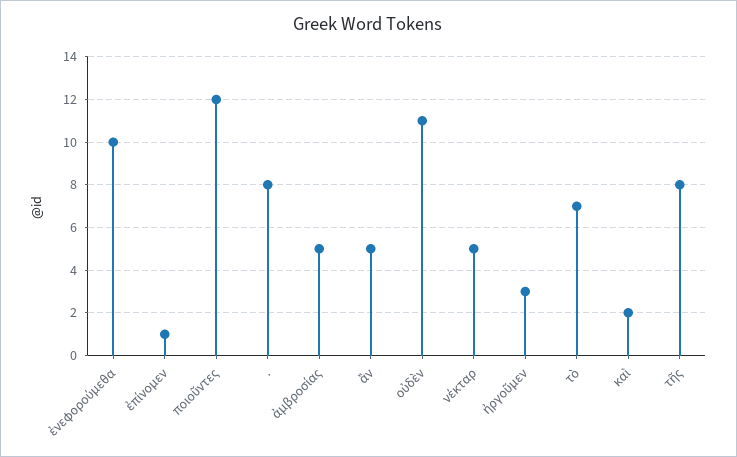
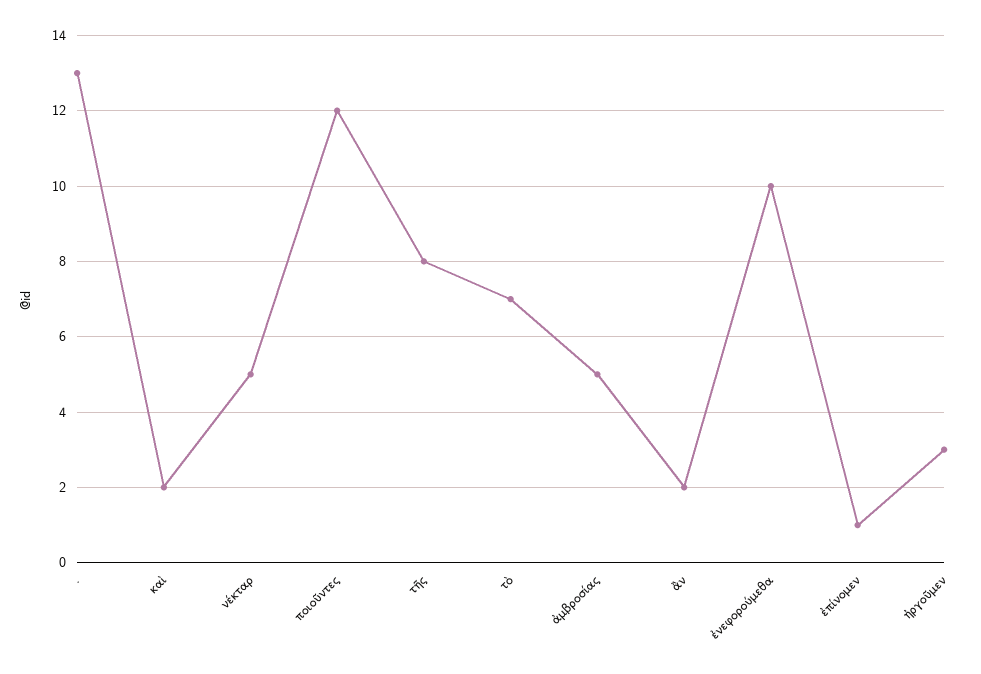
.: 8 -> 13
ἂν: 5 -> 2
οὐδὲν: 11 -> none

